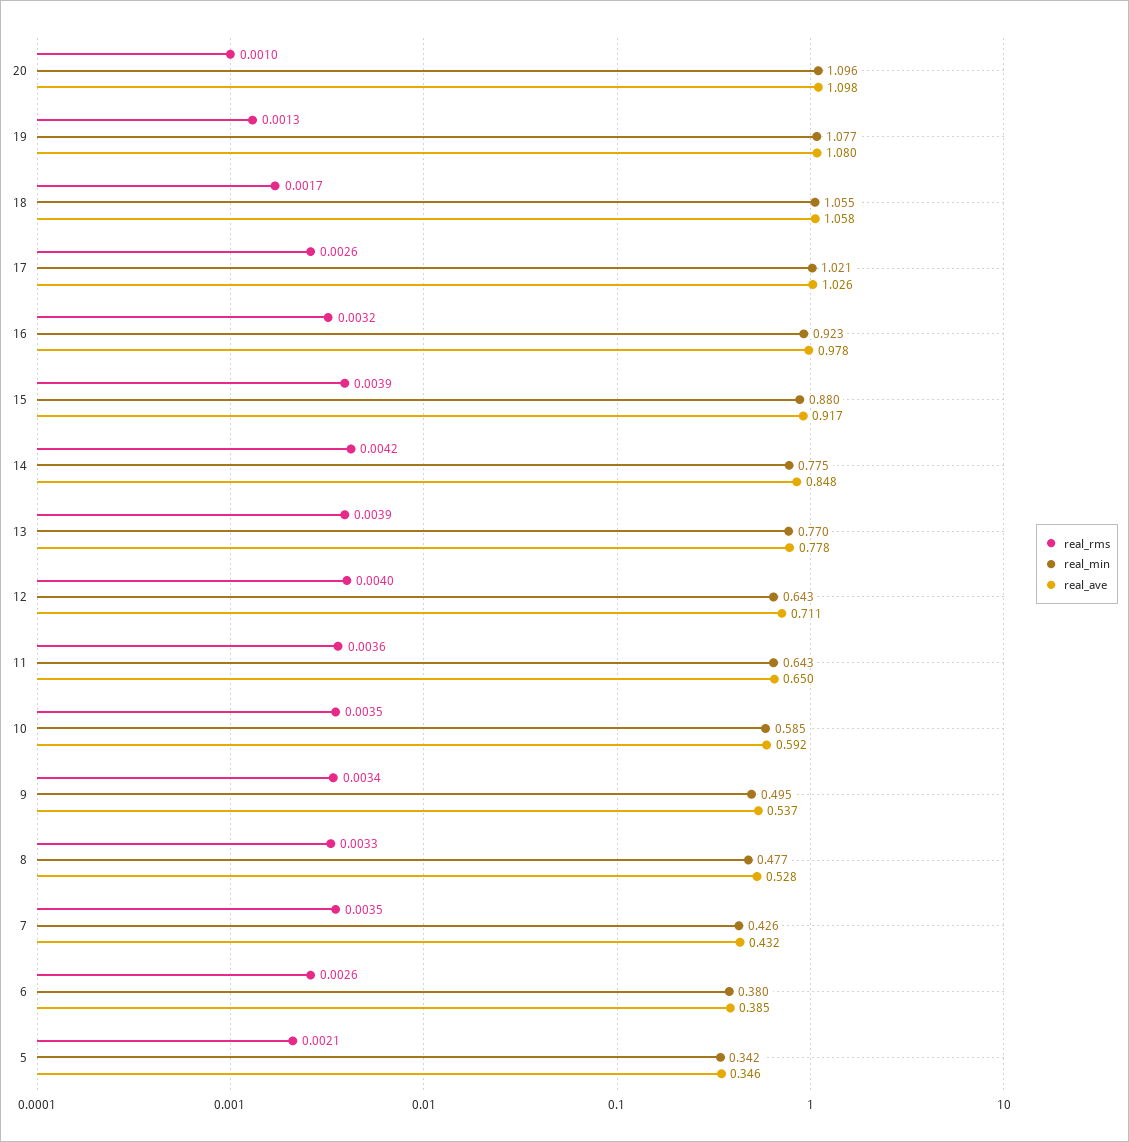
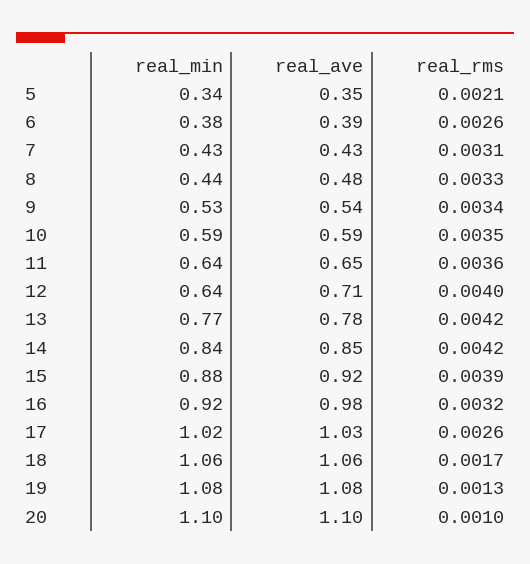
real_min, 14: 0.775 -> 0.84
real_rms, 13: 0.0039 -> 0.0042
real_min, 9: 0.495 -> 0.53
real_min, 8: 0.477 -> 0.44
real_ave, 8: 0.528 -> 0.48
real_rms, 7: 0.0035 -> 0.0031

